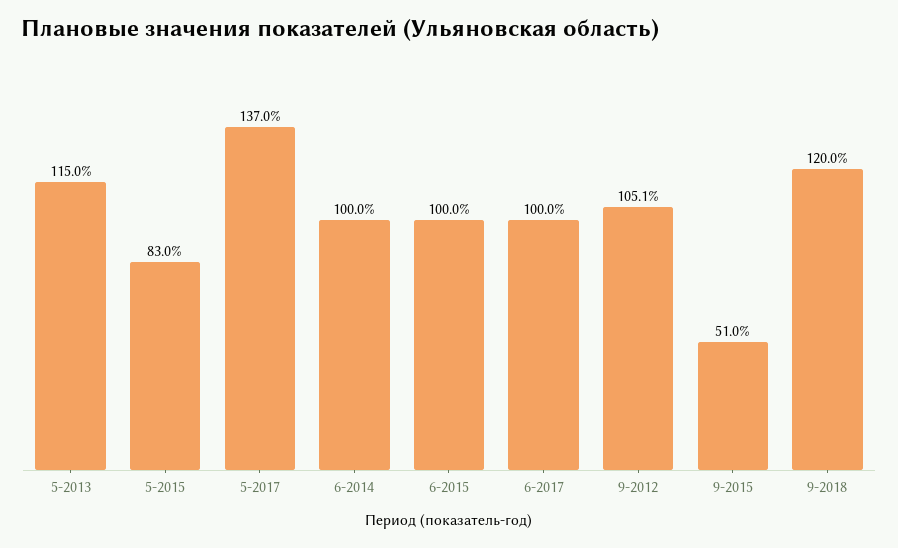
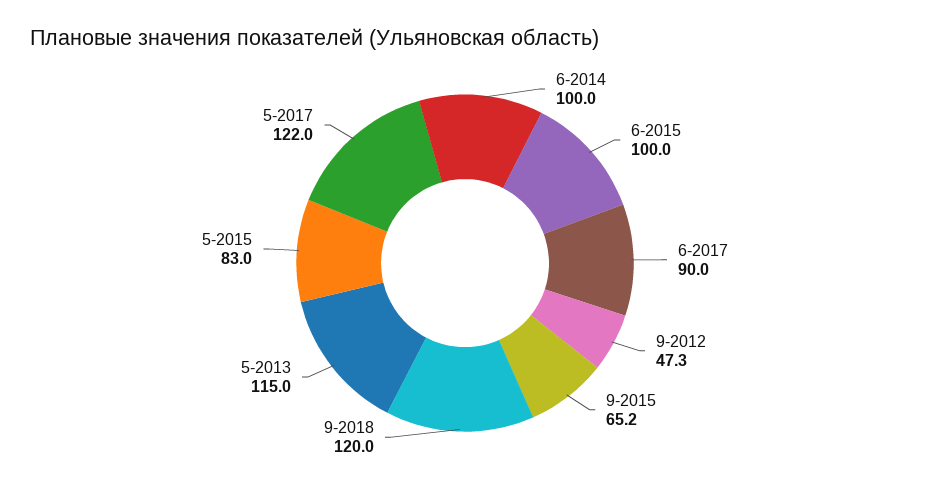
5-2017: 137 -> 122
6-2017: 100 -> 90
9-2012: 105.1 -> 47.3
9-2015: 51 -> 65.2

